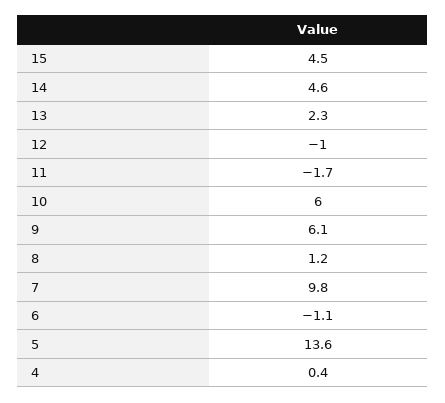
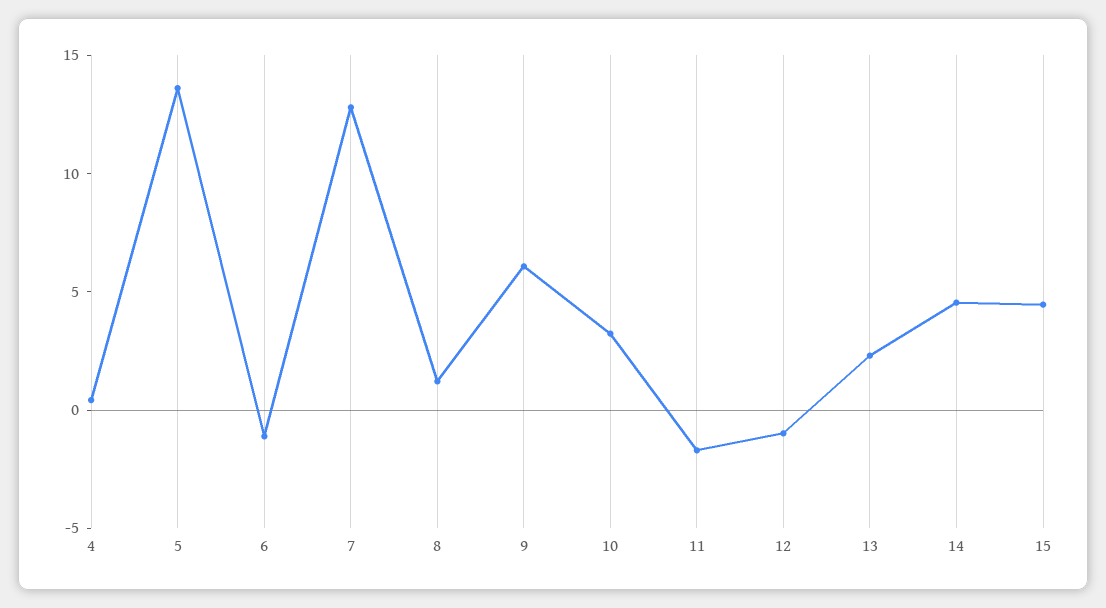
10: 6 -> 3
7: 9.8 -> 13

